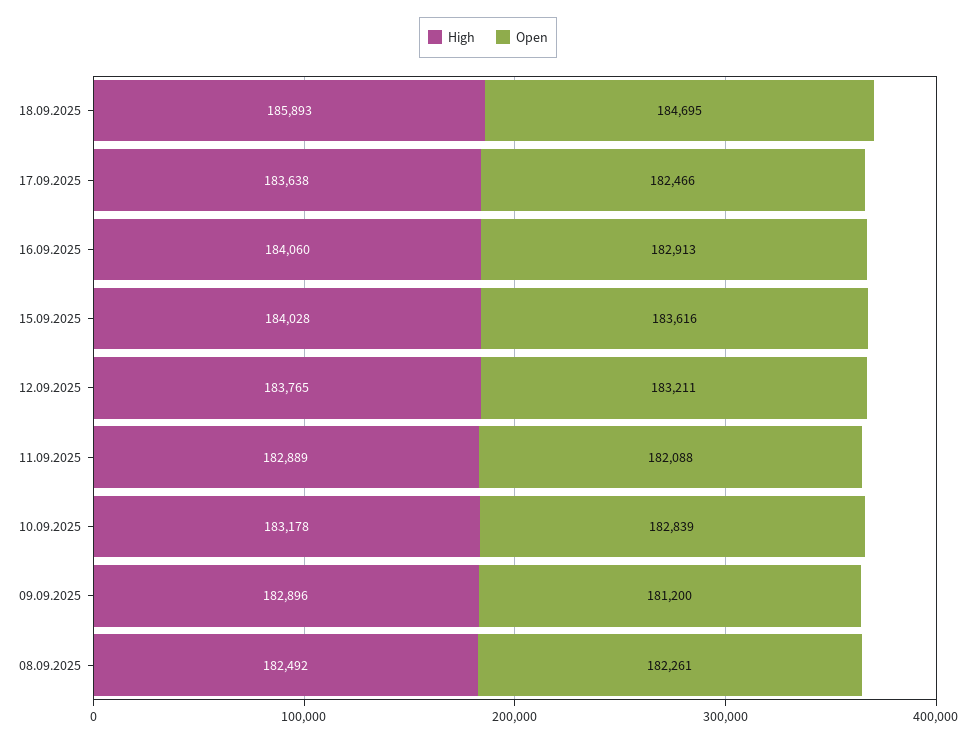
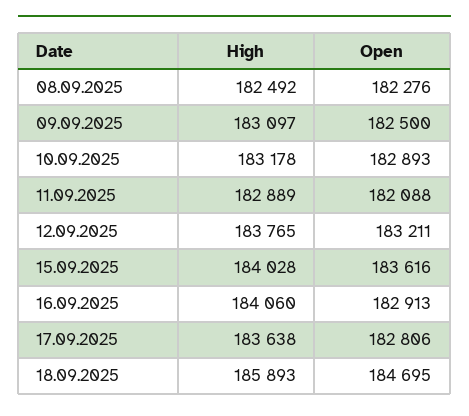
Open, 17.09.2025: 182466 -> 182806
Open, 10.09.2025: 182839 -> 182893
High, 09.09.2025: 182896 -> 183097
Open, 09.09.2025: 181200 -> 182500
Open, 08.09.2025: 182261 -> 182276

